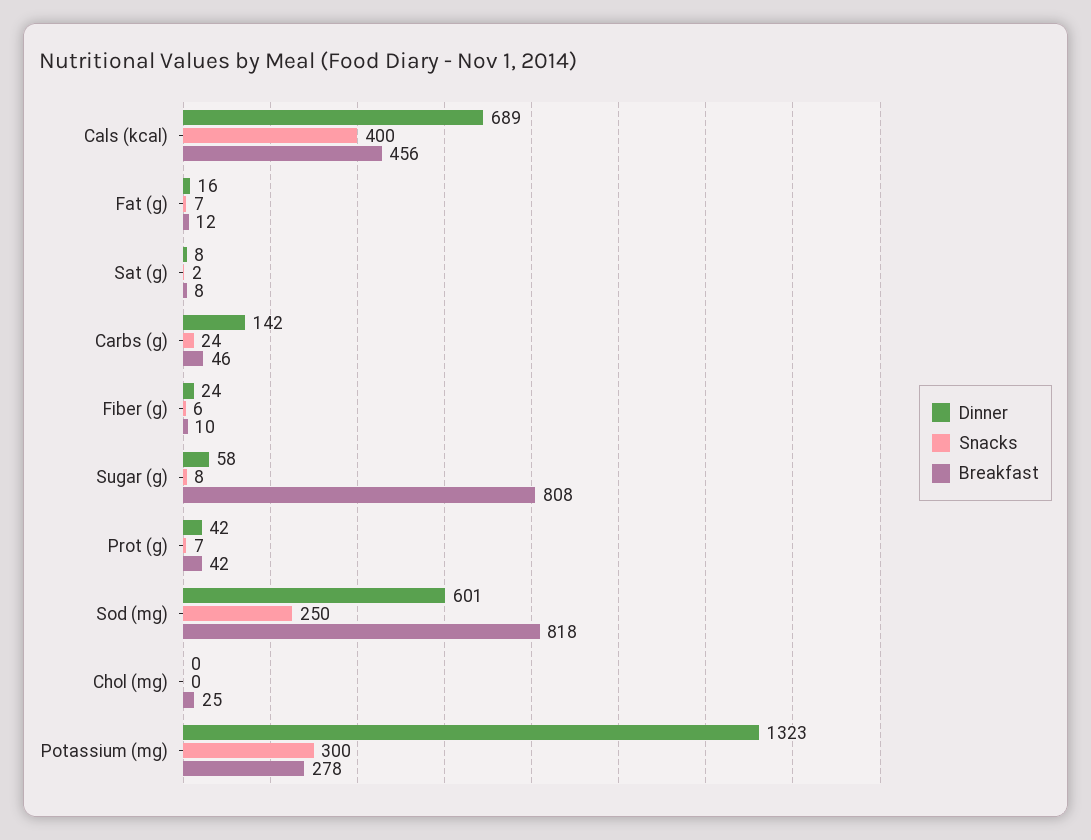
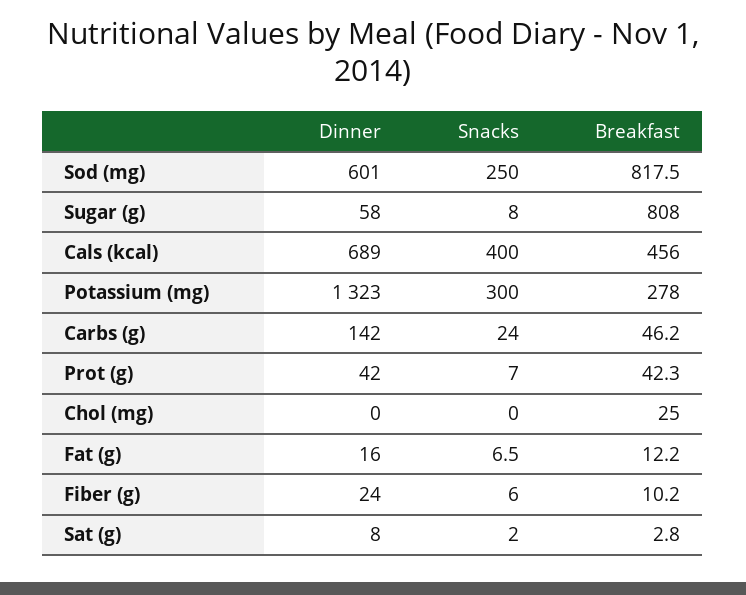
Breakfast, Sat (g): 8 -> 2.8

